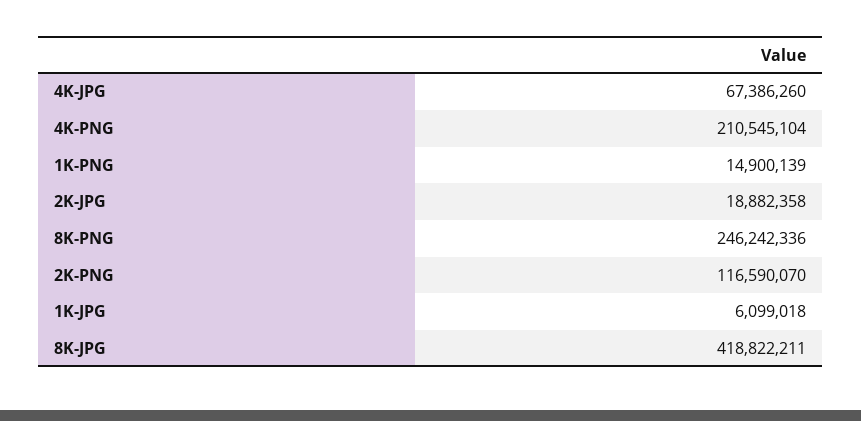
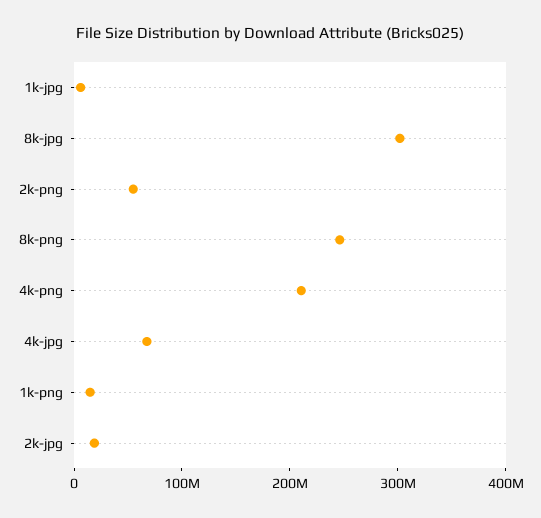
2K-PNG: 116590070 -> 60000000
8K-JPG: 418822211 -> 300000000

